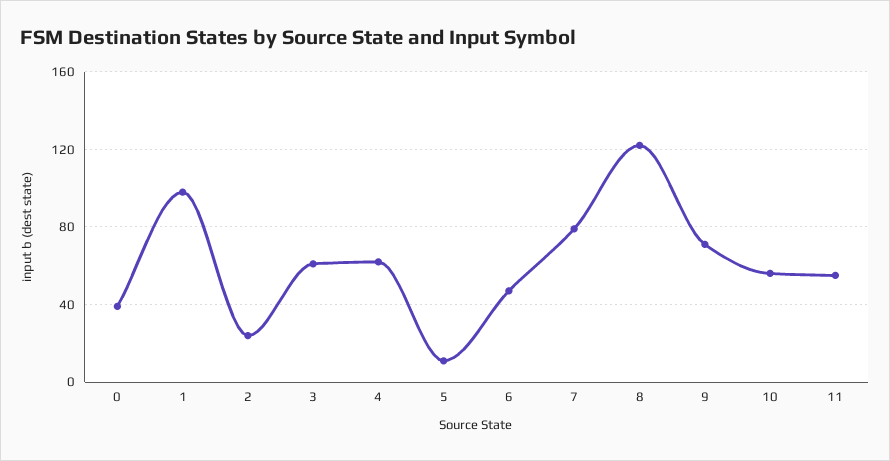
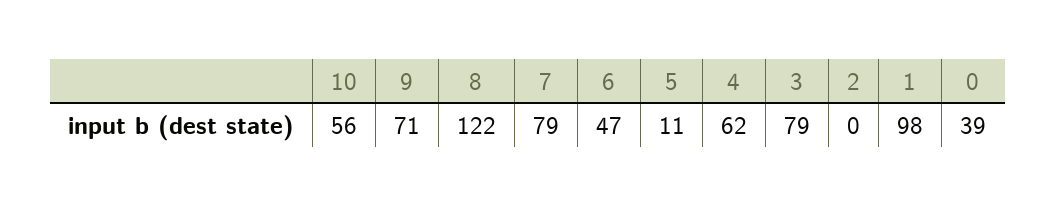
2: 25 -> 0
3: 60 -> 79
11: 55 -> none

